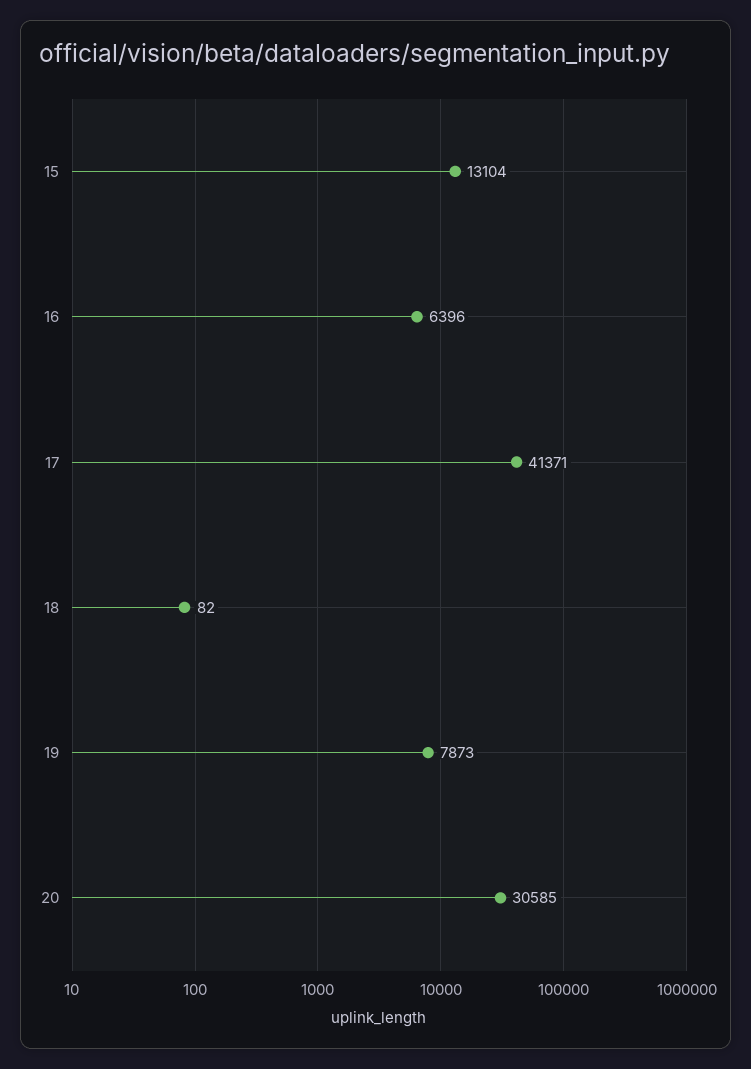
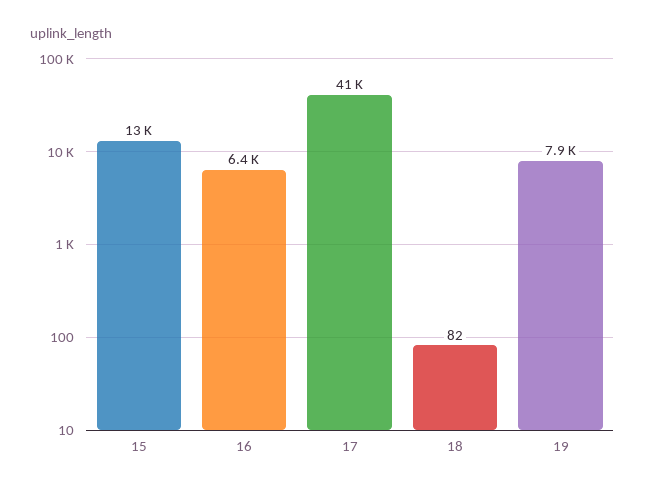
20: 30585 -> none

